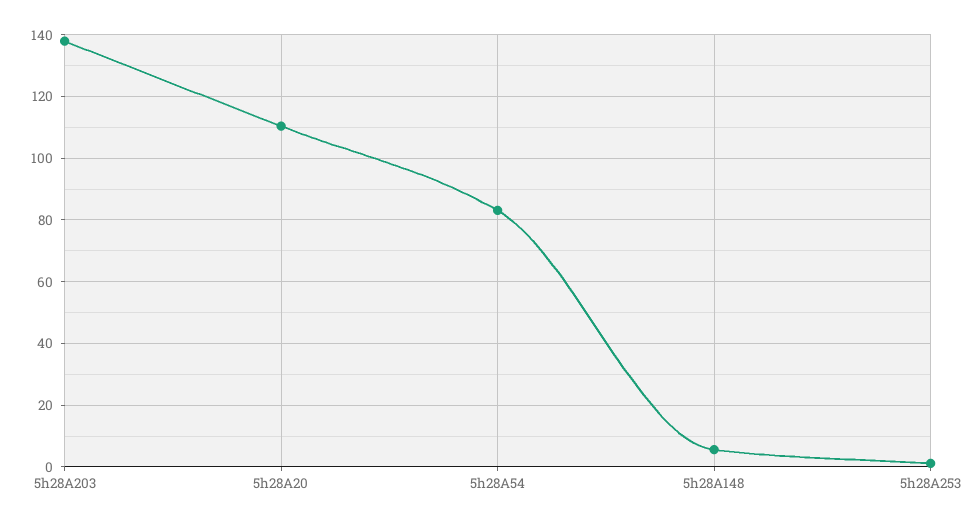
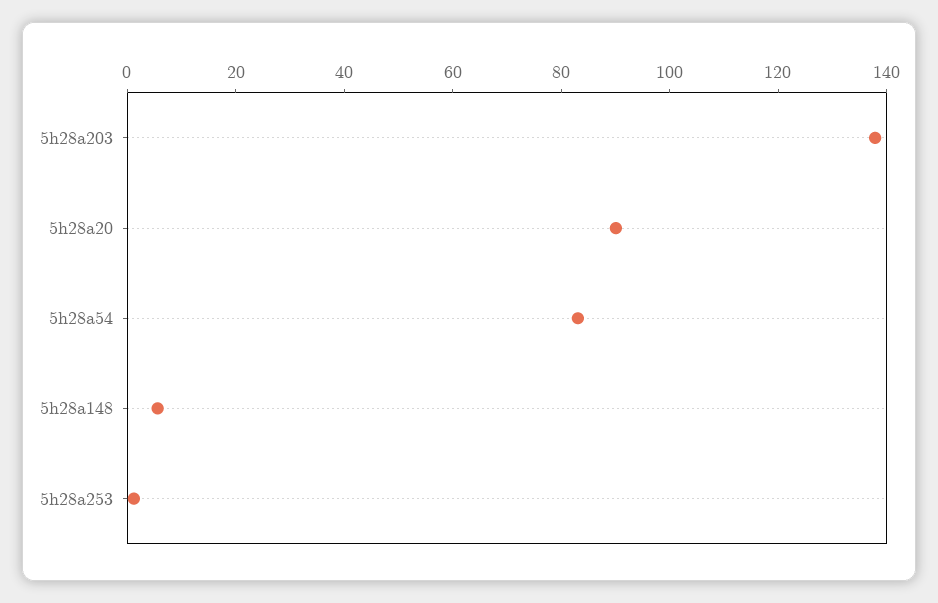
5h28A20: 110 -> 90

